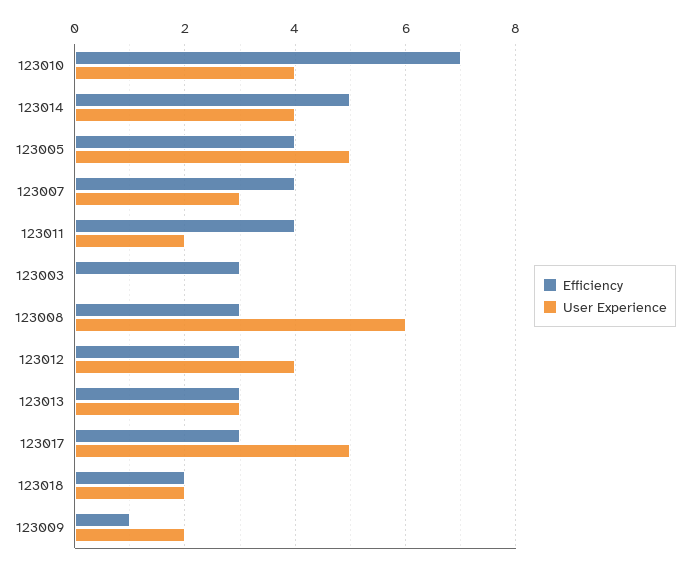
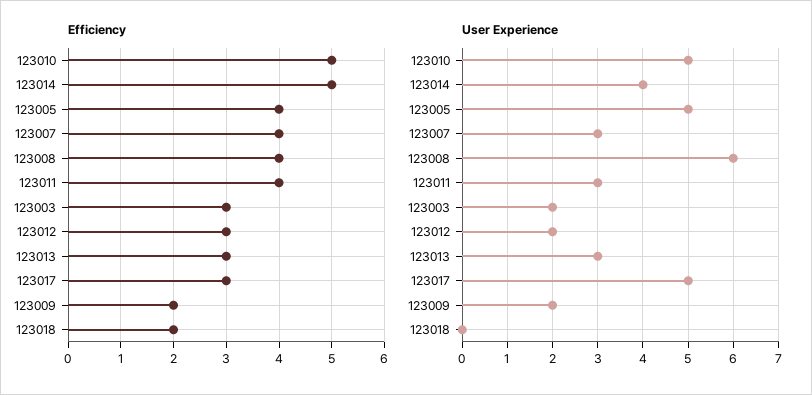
Efficiency, 123010: 7 -> 5
User Experience, 123010: 4 -> 5
User Experience, 123011: 2 -> 3
User Experience, 123003: 0 -> 2
Efficiency, 123008: 3 -> 4
User Experience, 123012: 4 -> 2
User Experience, 123018: 2 -> 0
Efficiency, 123009: 1 -> 2

